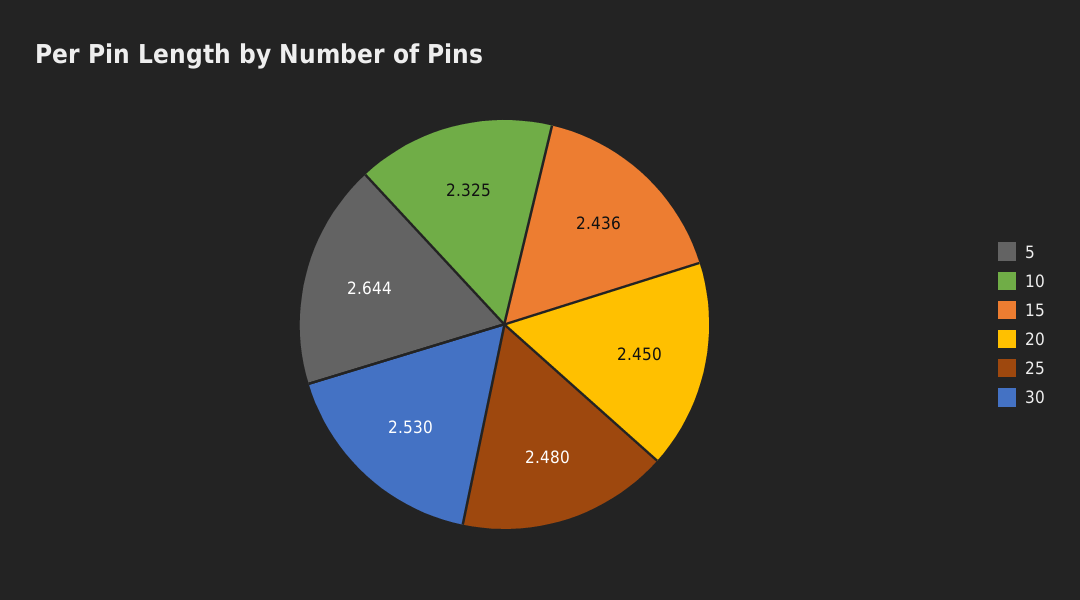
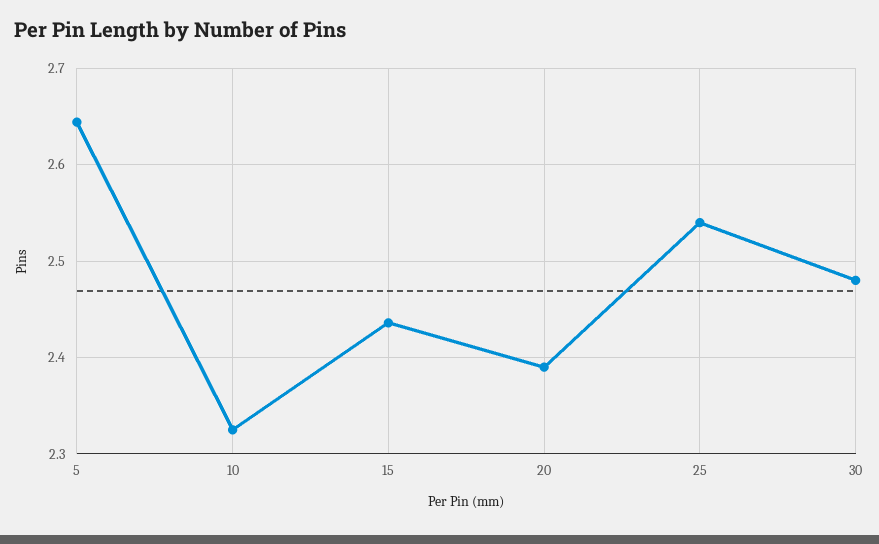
20: 2.45 -> 2.39
25: 2.48 -> 2.54
30: 2.53 -> 2.48

